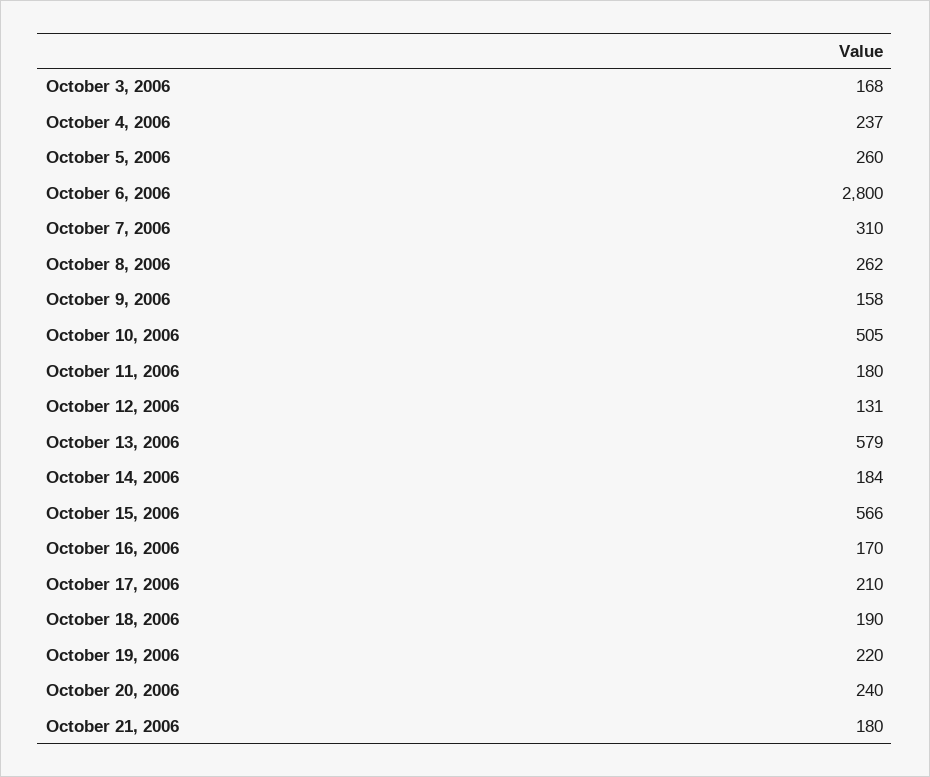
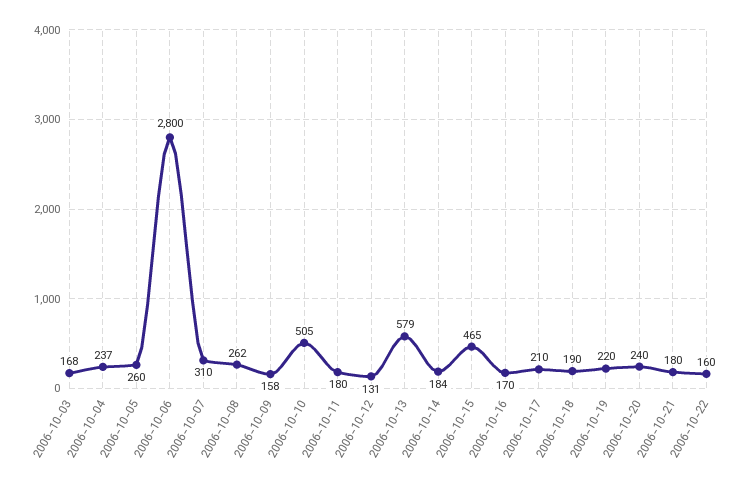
October 15, 2006: 566 -> 465
2006-10-22: none -> 160

